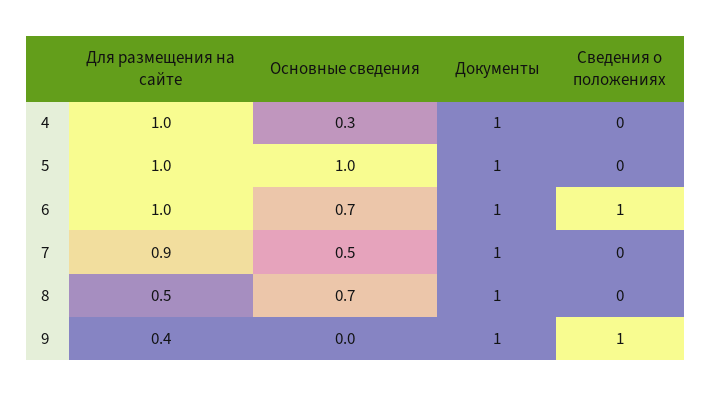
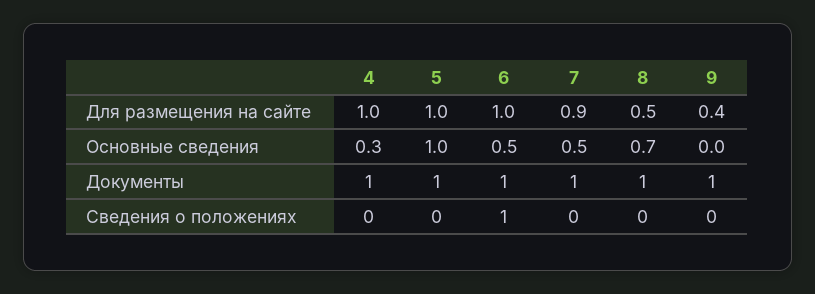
Основные сведения, 6: 0.7 -> 0.5
Сведения о положениях, 9: 1 -> 0

